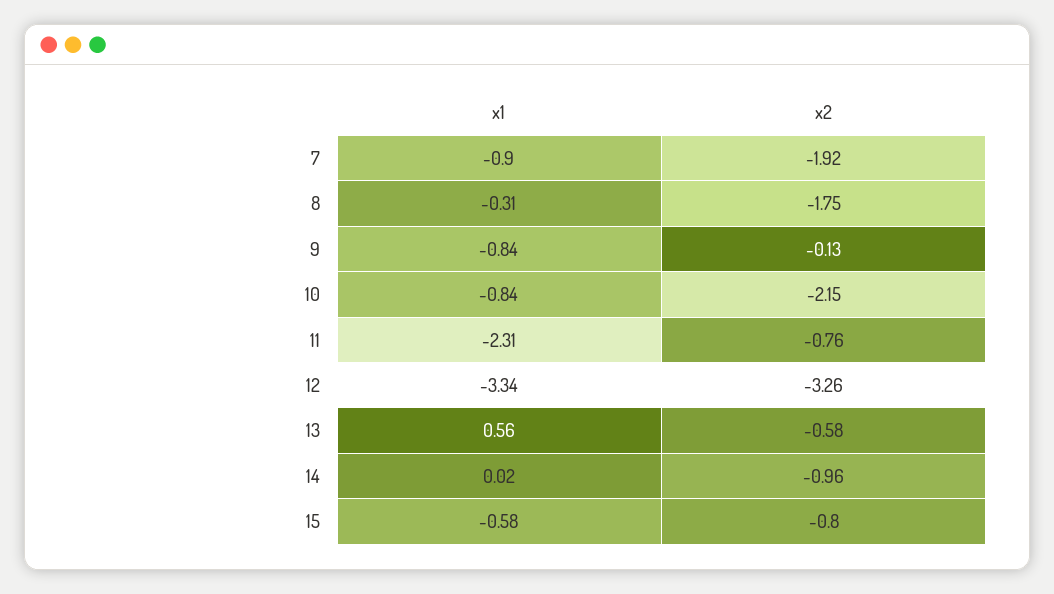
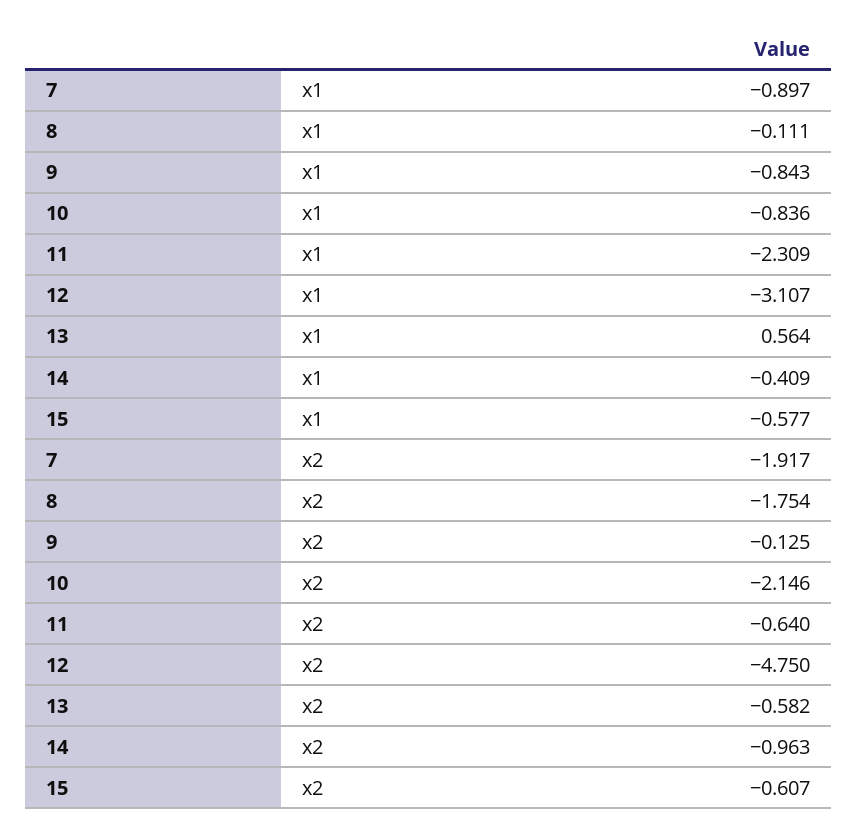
x1, 8: -0.31 -> -0.111
x2, 11: -0.76 -> -0.64
x1, 12: -3.34 -> -3.107
x2, 12: -3.26 -> -4.75
x1, 14: 0.02 -> -0.409
x2, 15: -0.8 -> -0.607

